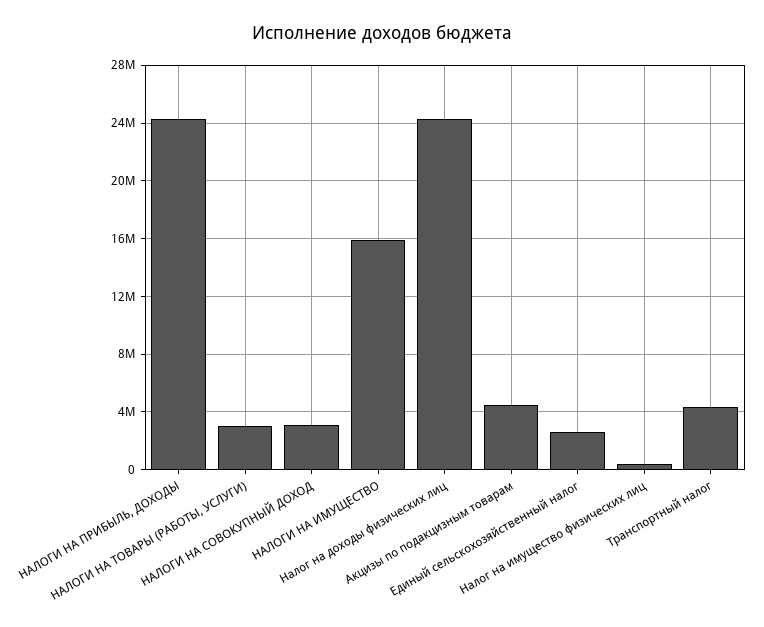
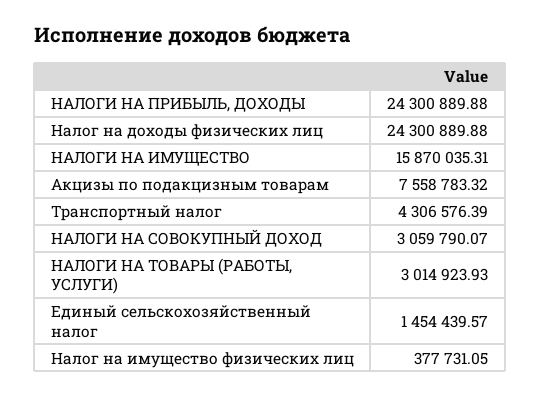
Акцизы по подакцизным товарам: 4500000 -> 7558783.32
Единый сельскохозяйственный налог: 2500000 -> 1454439.57

